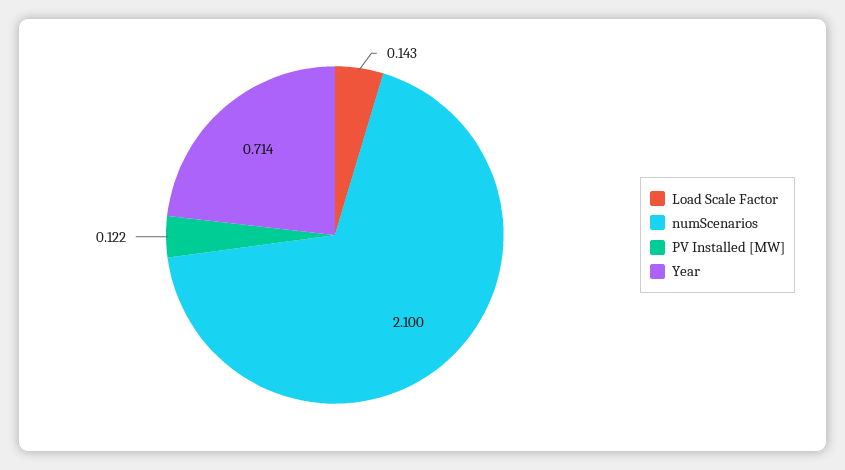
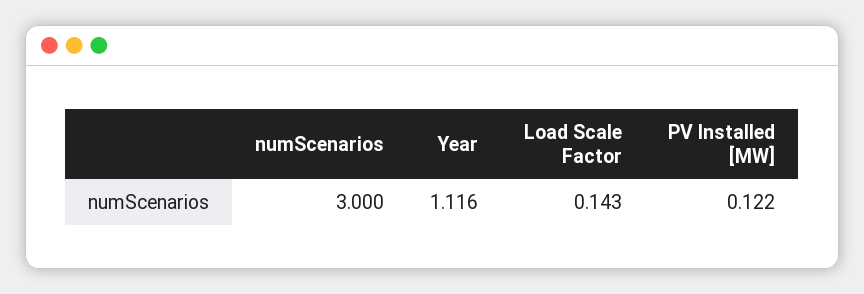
numScenarios: 2.1 -> 3
Year: 0.714 -> 1.116

